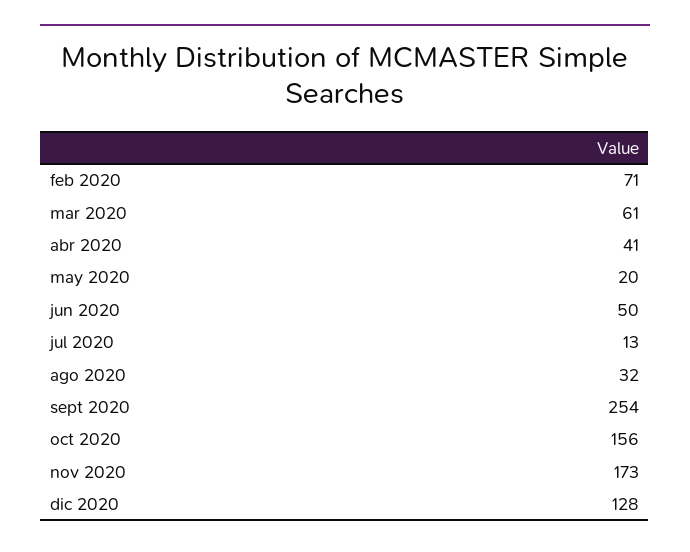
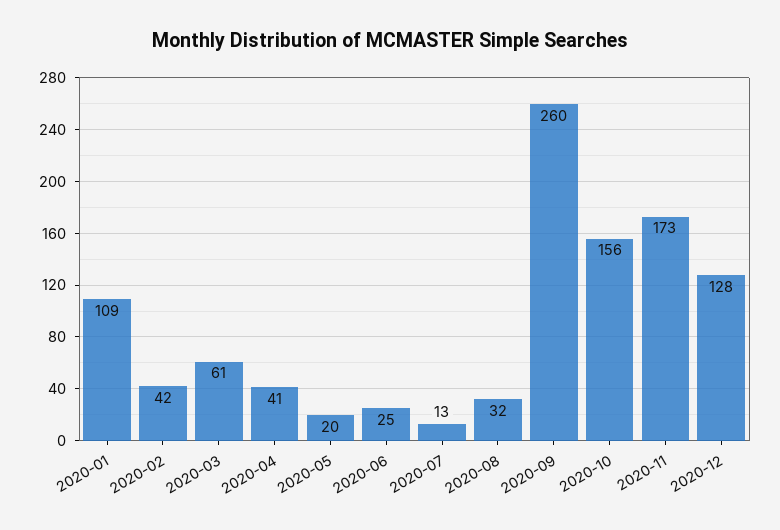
feb 2020: 71 -> 42
jun 2020: 50 -> 25
sept 2020: 254 -> 260
2020-01: none -> 109

